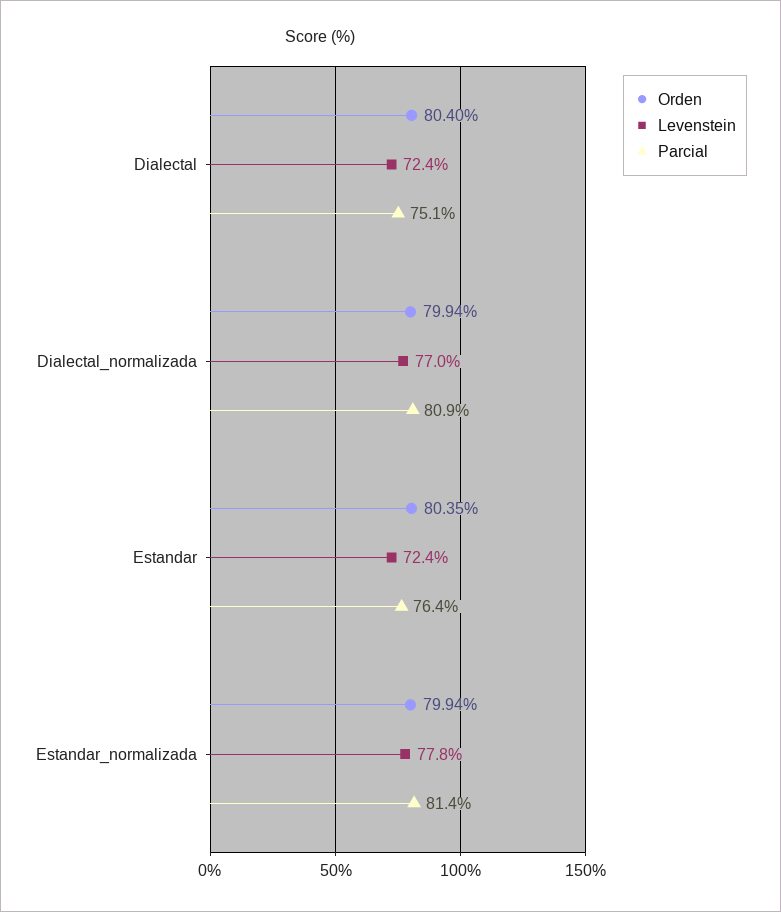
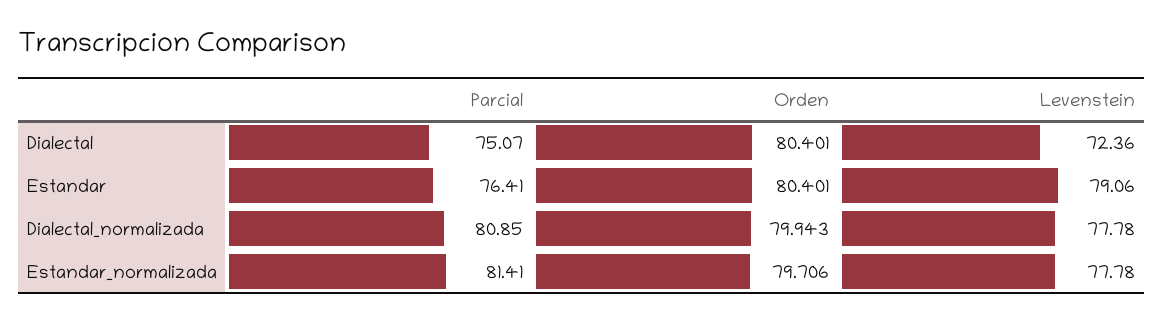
Levenstein, Dialectal_normalizada: 77 -> 77.78
Orden, Estandar: 80.35 -> 80.401
Levenstein, Estandar: 72.4 -> 79.06
Orden, Estandar_normalizada: 79.94 -> 79.706

